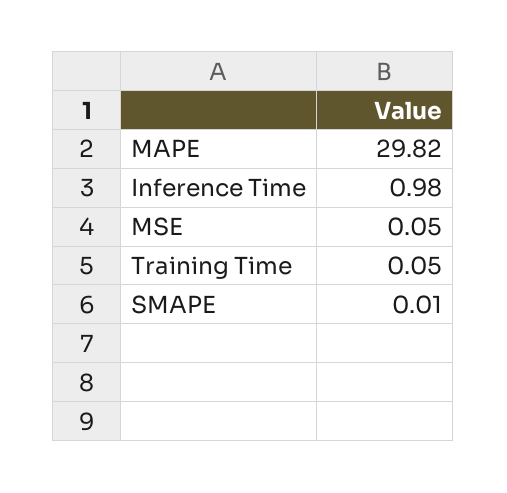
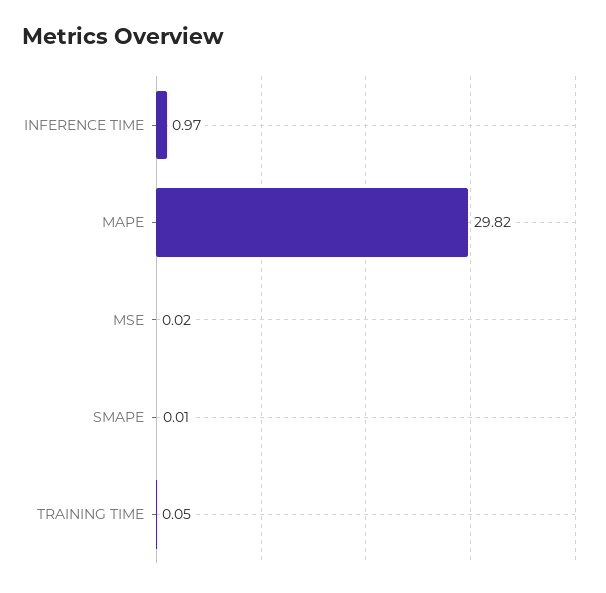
Inference Time: 0.98 -> 0.97
MSE: 0.05 -> 0.02

